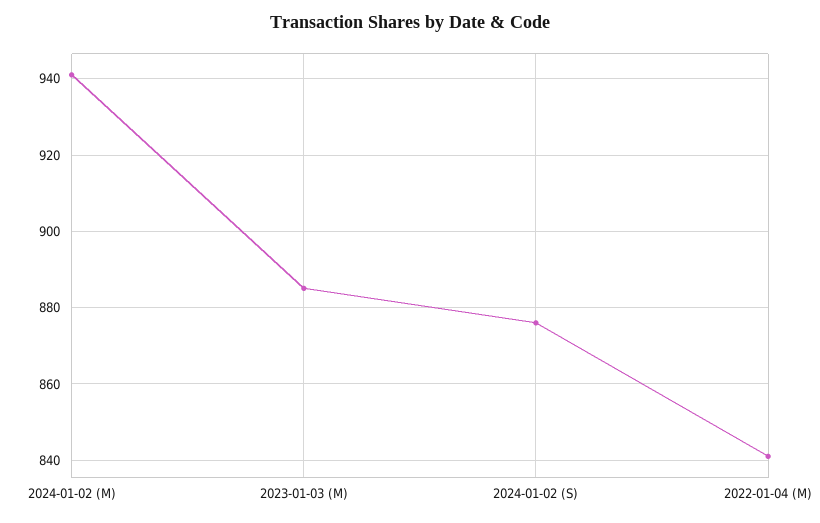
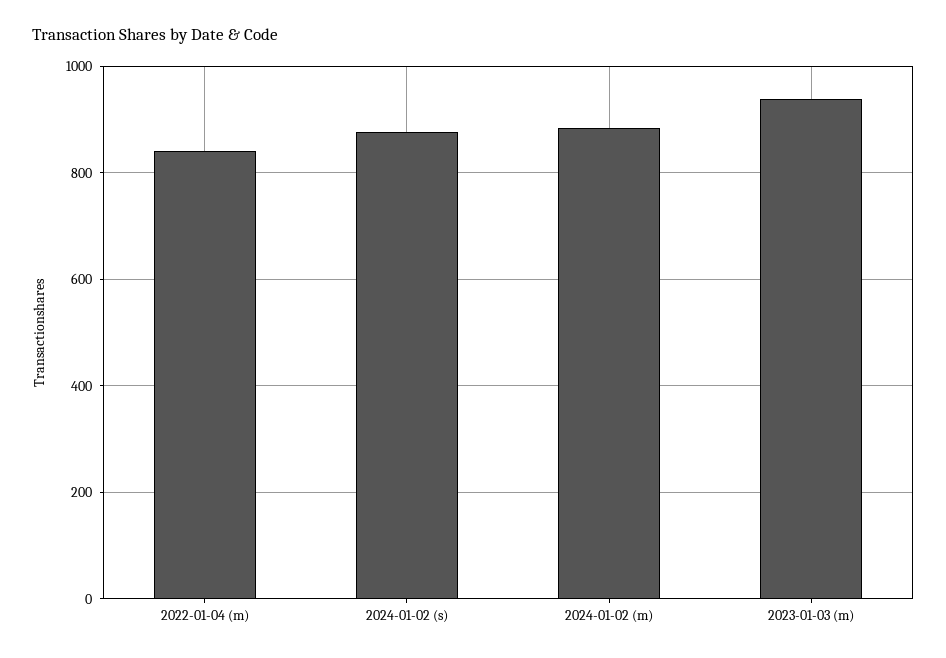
2024-01-02 (M): 940 -> 880
2023-01-03 (M): 885 -> 940

